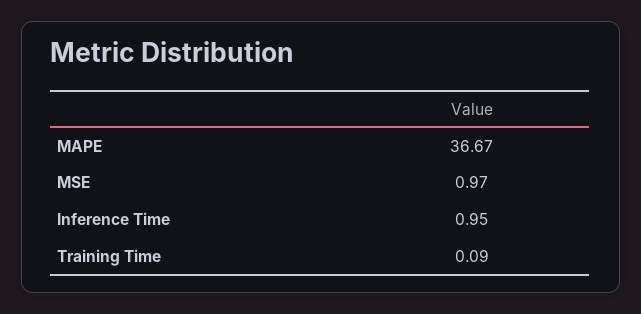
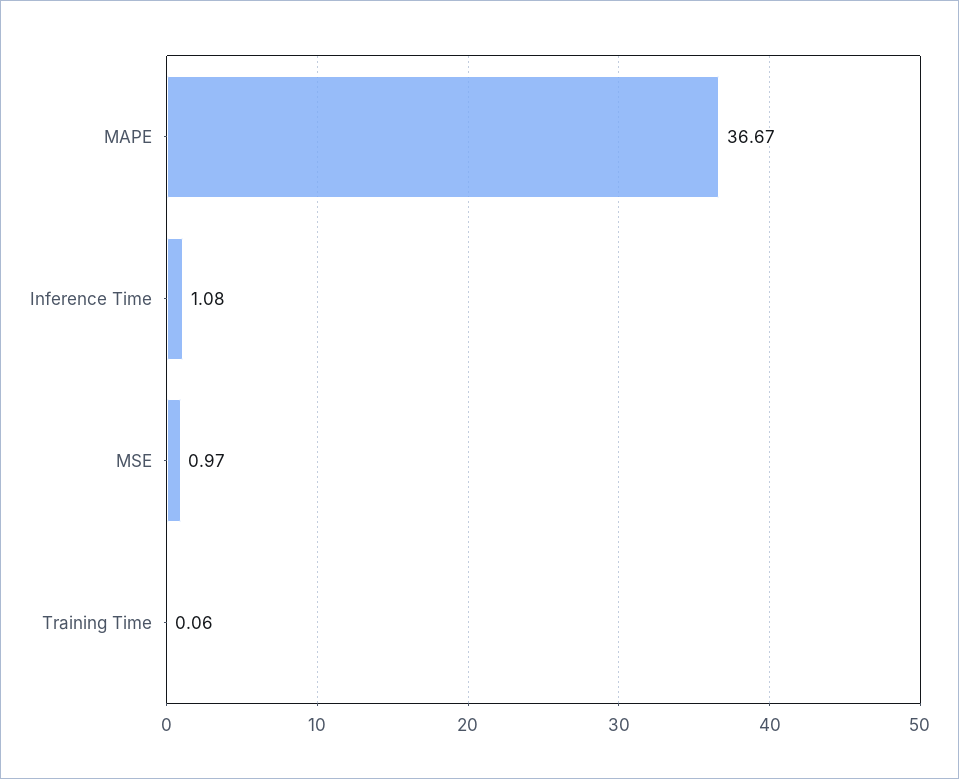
Inference Time: 0.95 -> 1.08
Training Time: 0.09 -> 0.06

